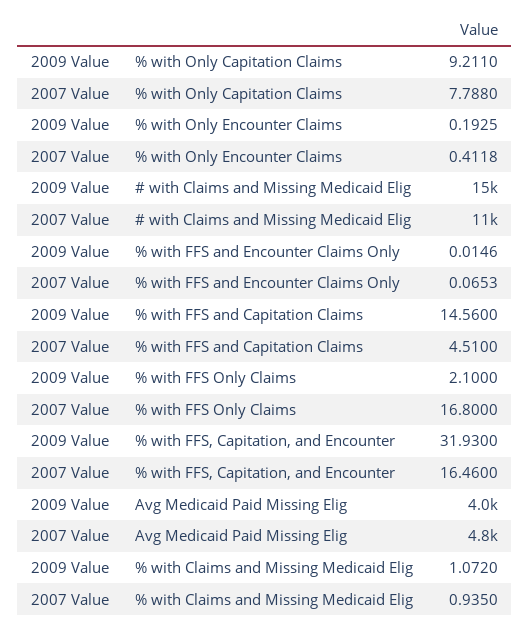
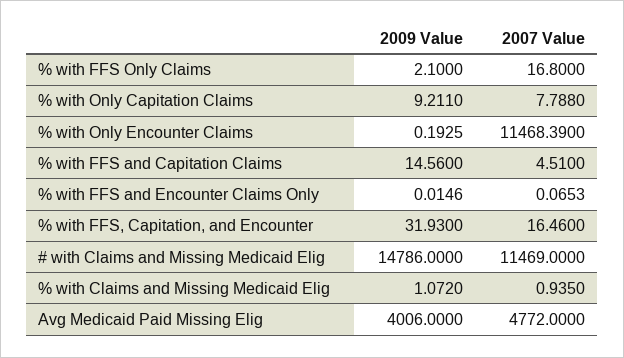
2007 Value, % with Only Encounter Claims: 0.4118 -> 11468.39

